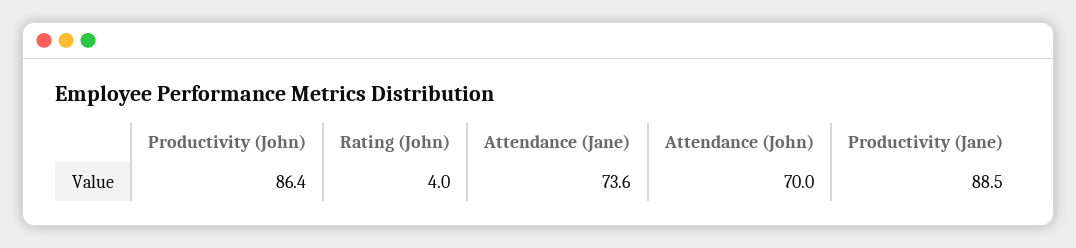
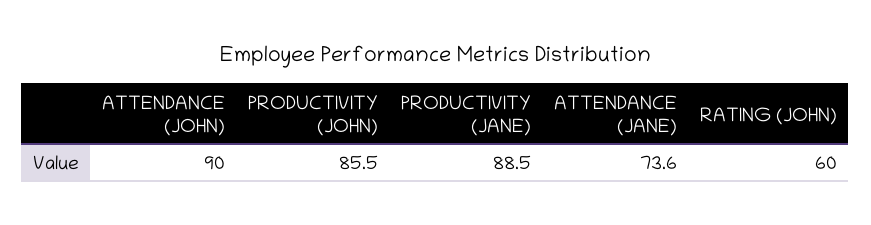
Productivity (John): 86.4 -> 85.5
Rating (John): 4 -> 60
Attendance (John): 70 -> 90

